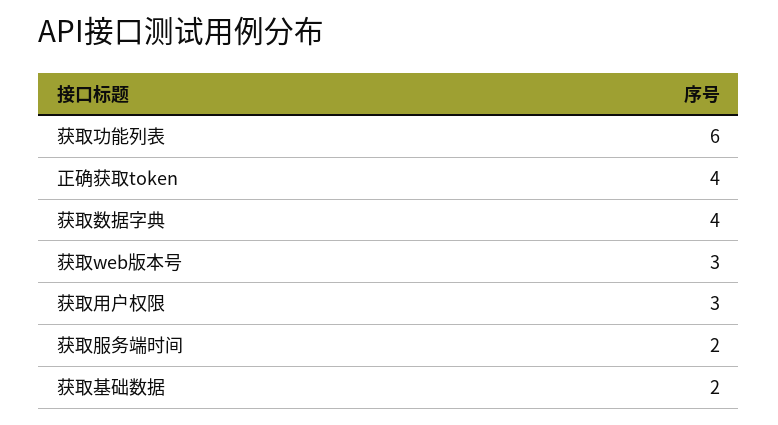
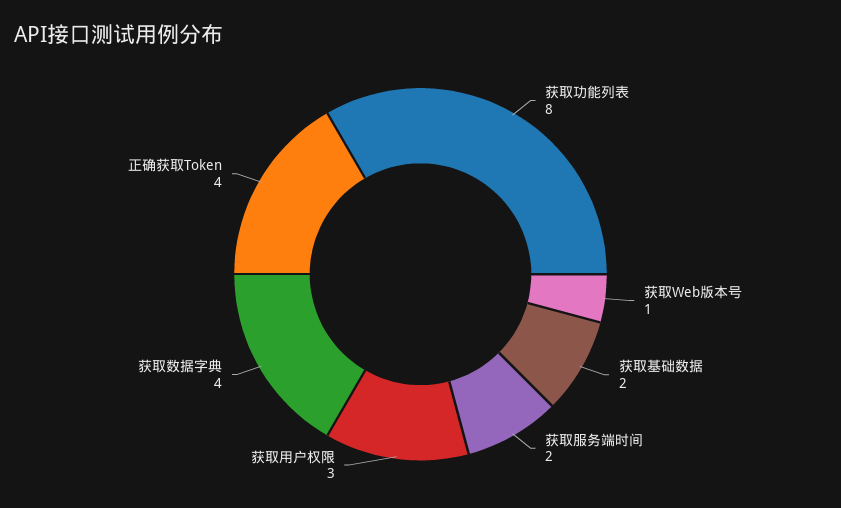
获取功能列表: 6 -> 8
获取web版本号: 3 -> 1

